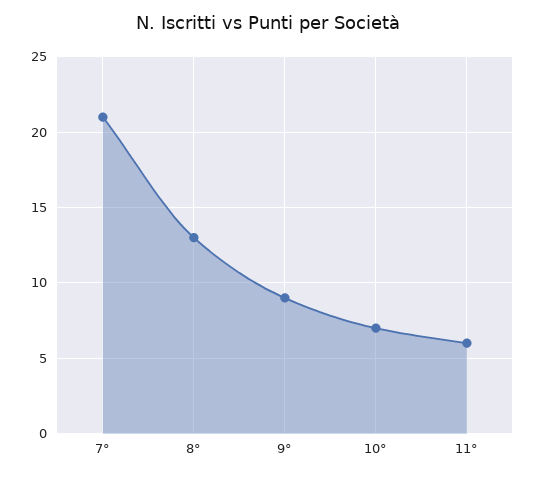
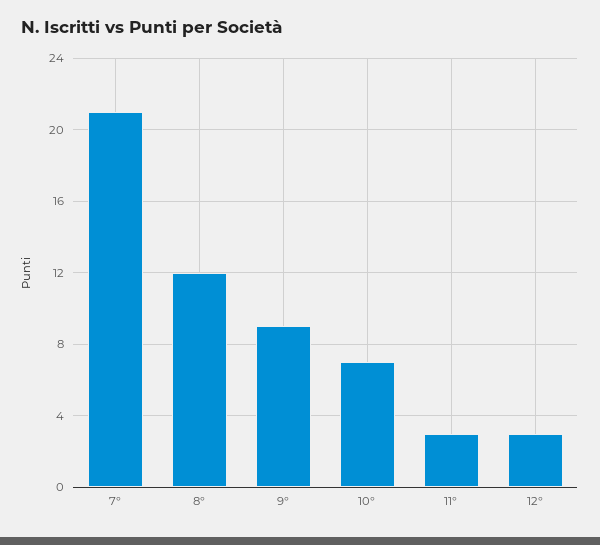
8°: 13 -> 12
11°: 6 -> 3
12°: none -> 3

